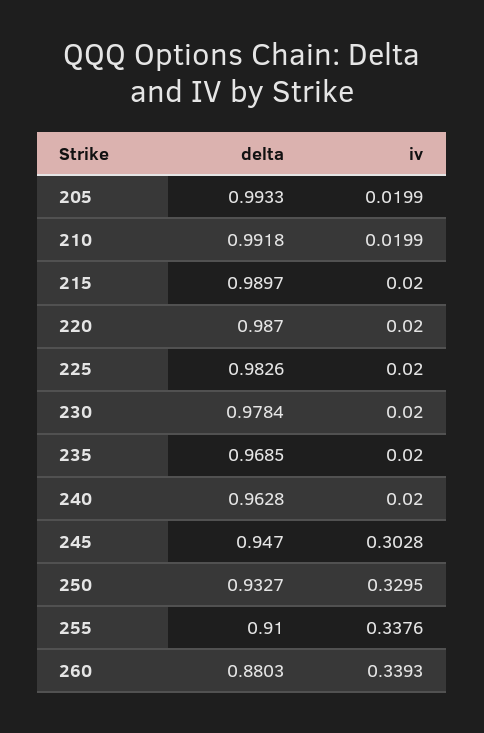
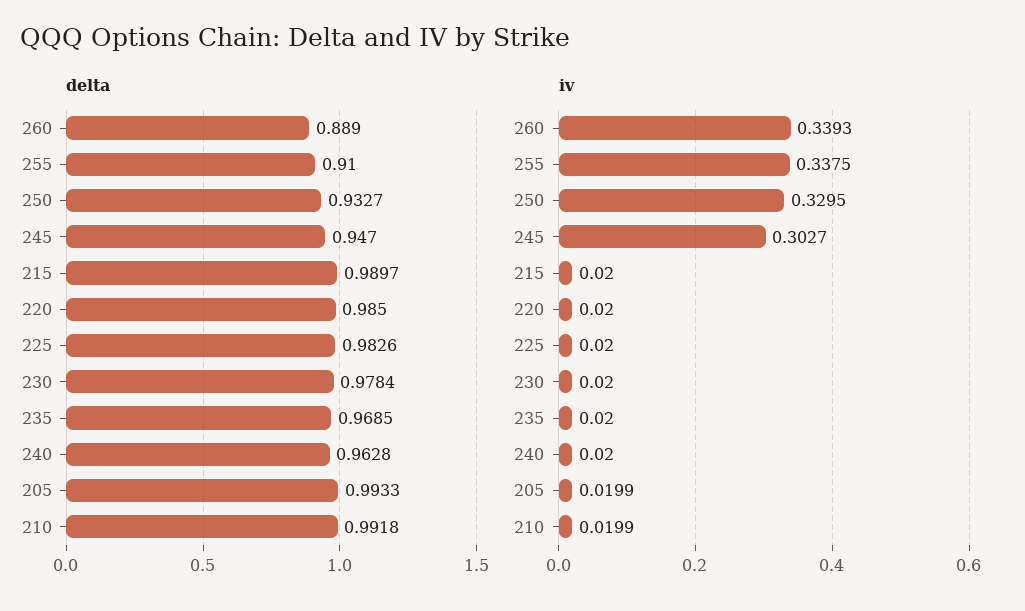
delta, 220: 0.987 -> 0.985
iv, 245: 0.3028 -> 0.3027
iv, 255: 0.3376 -> 0.3375
delta, 260: 0.8803 -> 0.889

